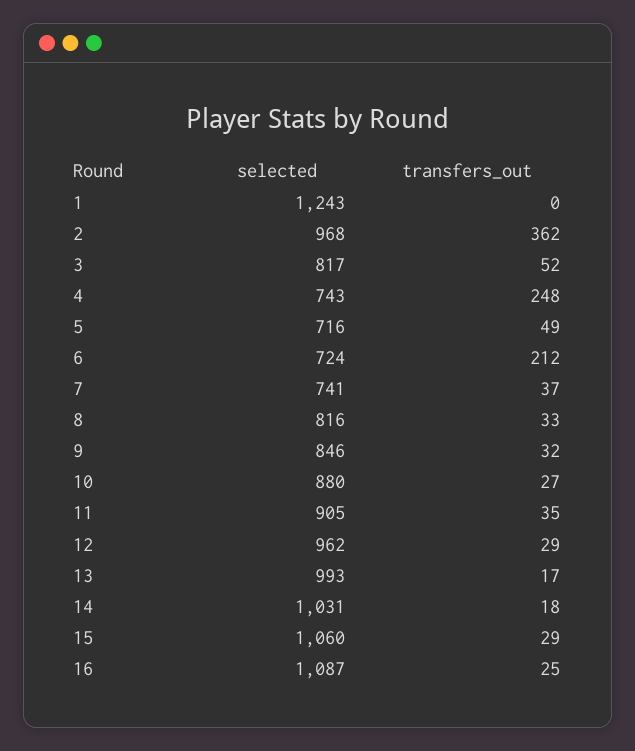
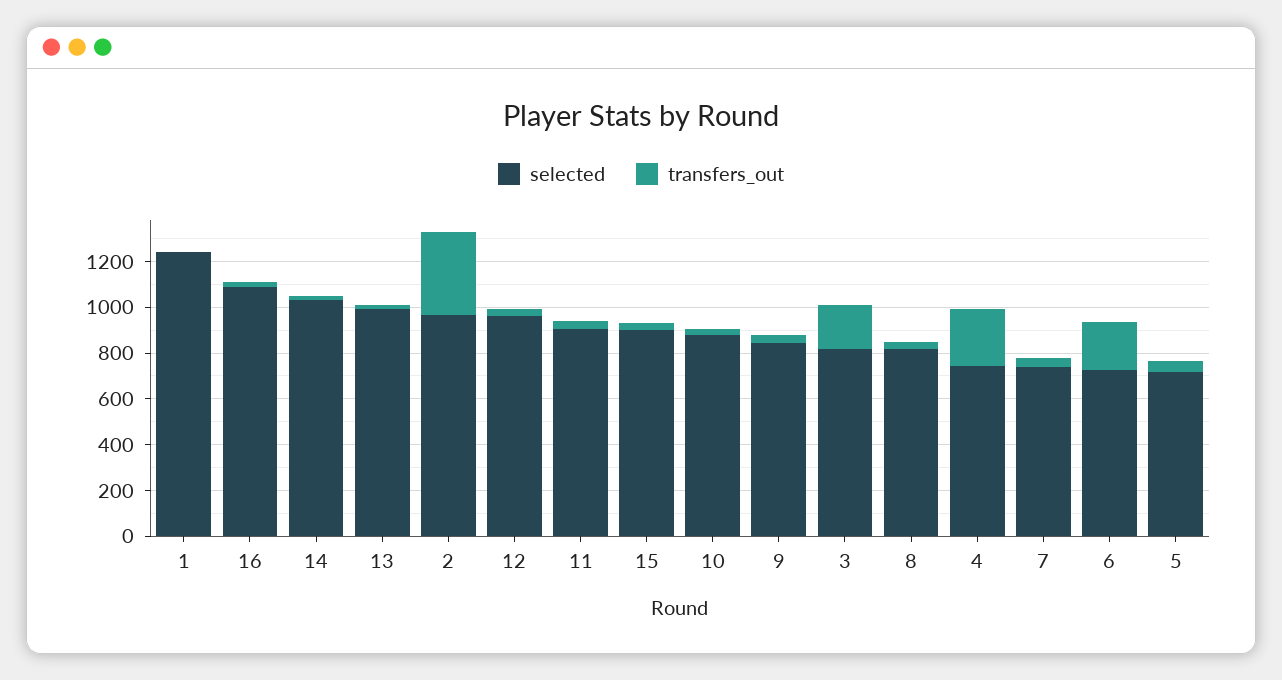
transfers_out, 3: 52 -> 200
selected, 15: 1060 -> 900

